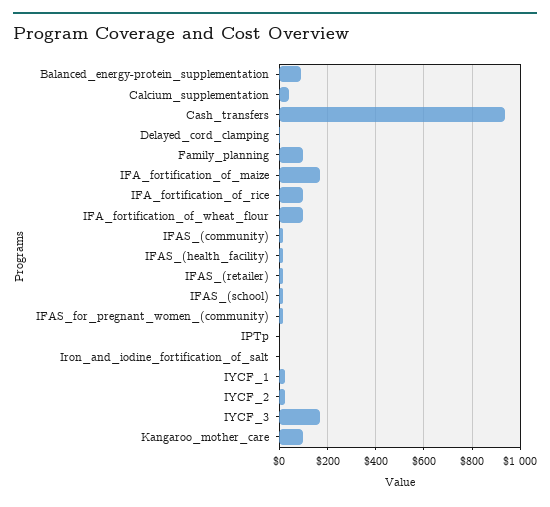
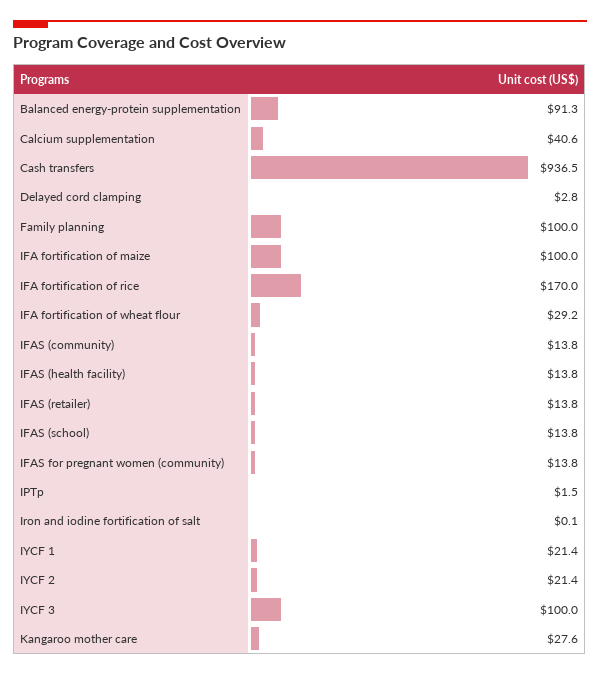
IFA_fortification_of_maize: 175 -> 100
IFA_fortification_of_rice: 100 -> 170
IFA_fortification_of_wheat_flour: 100 -> 29.2
IYCF_3: 175 -> 100
Kangaroo_mother_care: 100 -> 27.6

